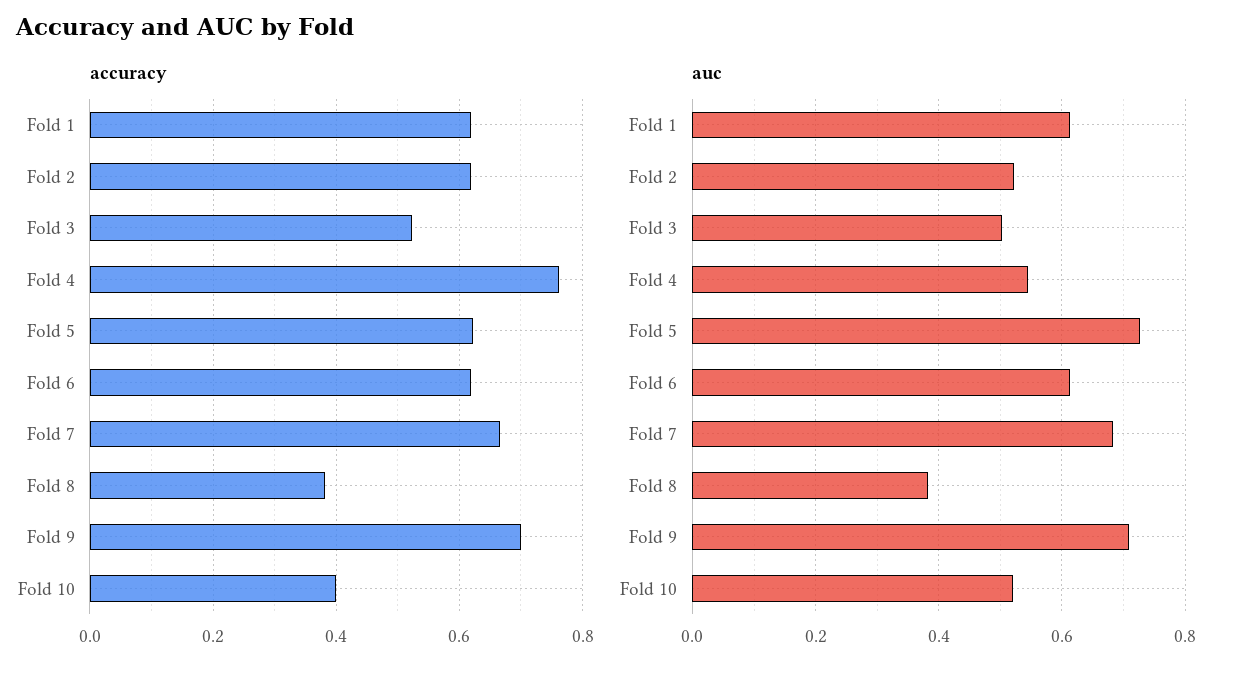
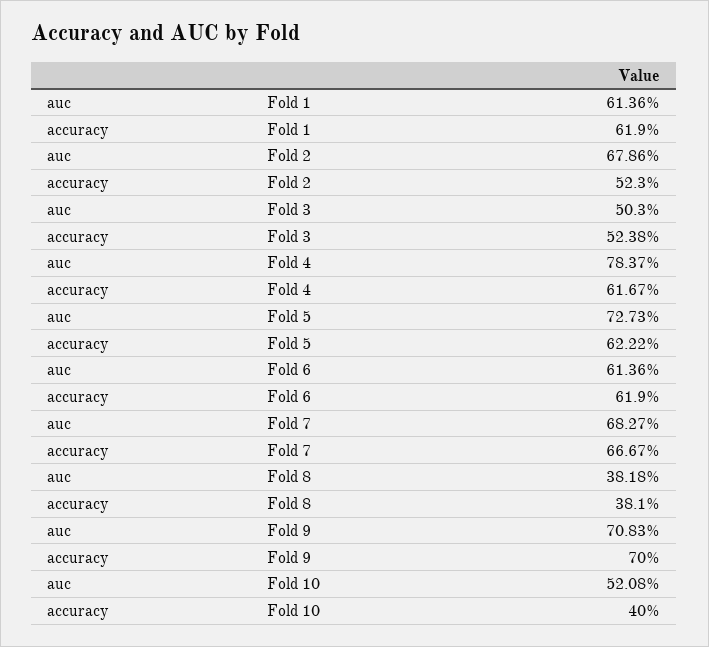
accuracy, Fold 2: 0.62 -> 0.523
accuracy, Fold 4: 0.76 -> 0.6167
auc, Fold 2: 0.52 -> 0.6786
auc, Fold 4: 0.54 -> 0.7837

